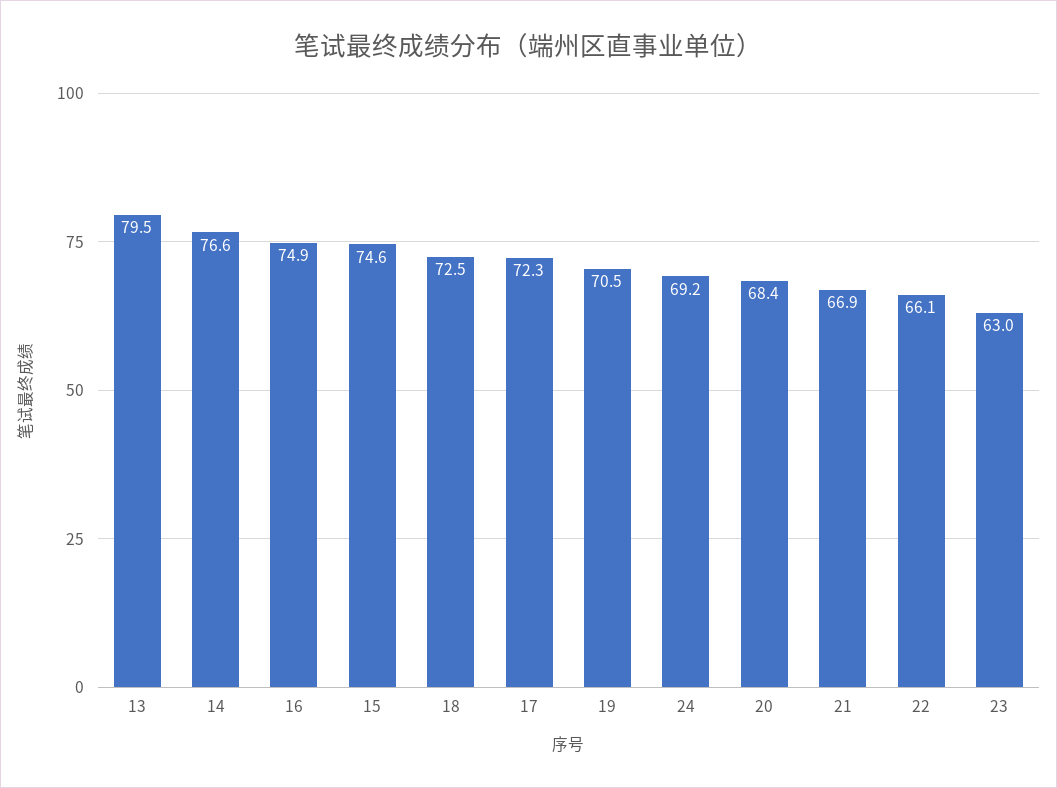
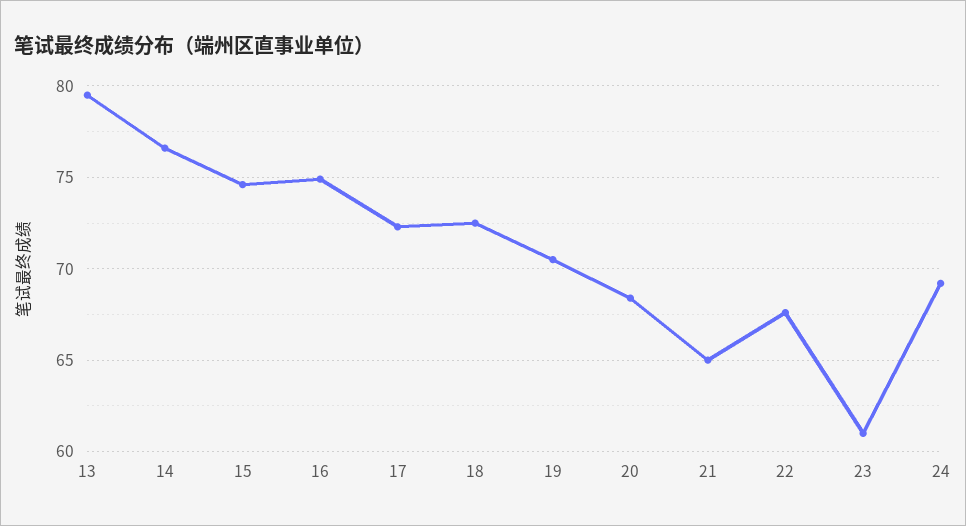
21: 66.9 -> 65
22: 66.1 -> 67.5
23: 63 -> 61

